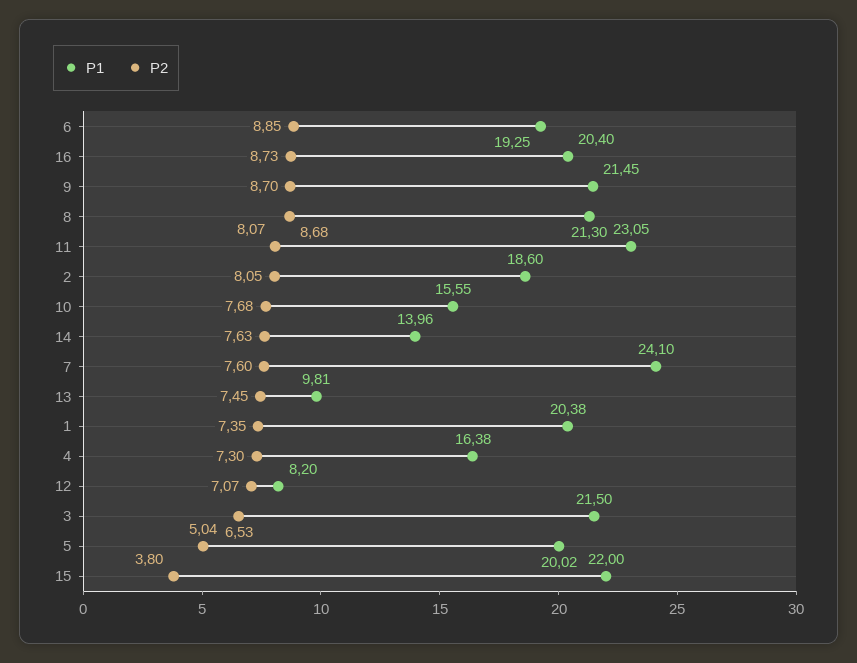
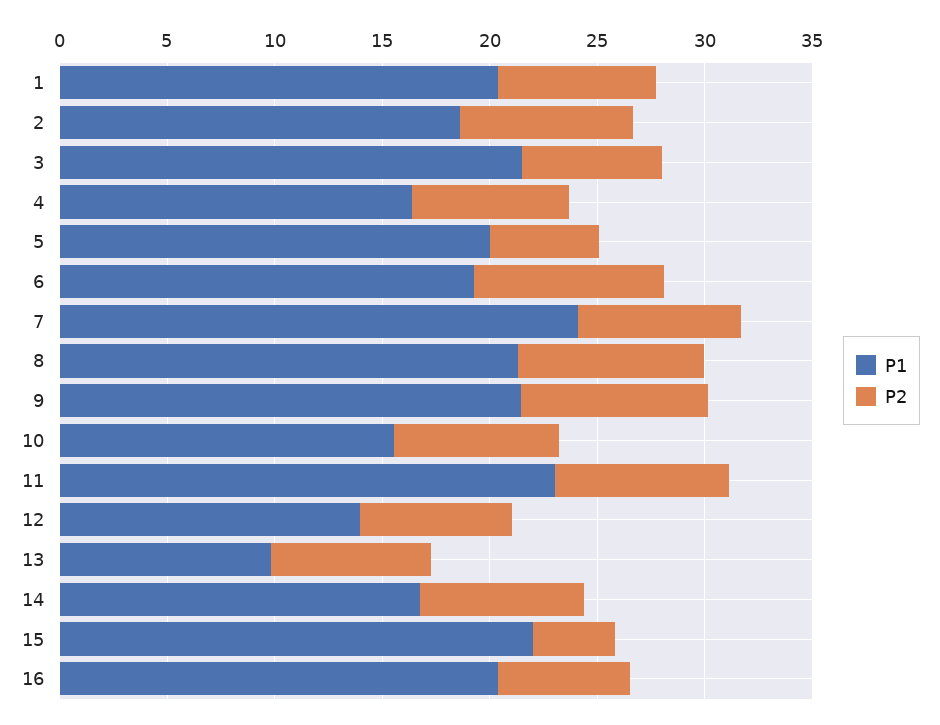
P2, 16: 8.73 -> 6
P1, 14: 13.96 -> 17
P1, 12: 8.2 -> 14

